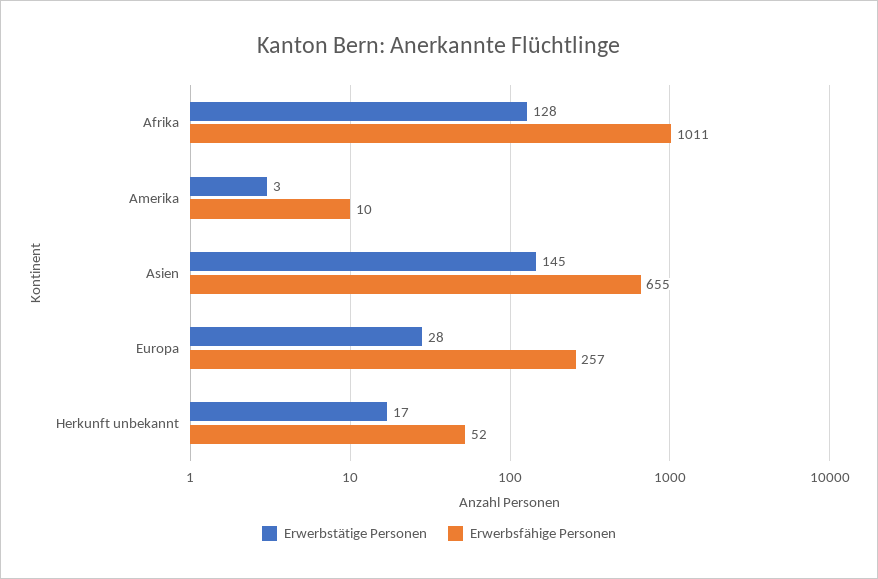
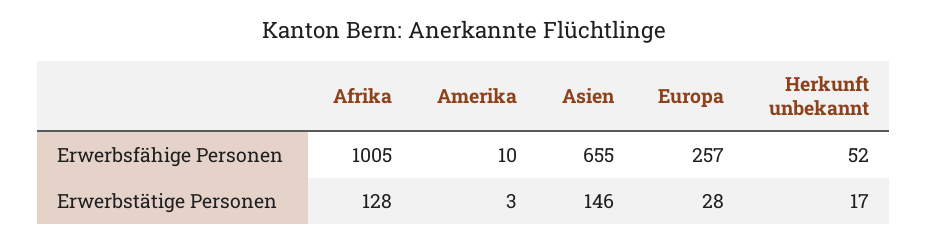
Erwerbsfähige Personen, Afrika: 1011 -> 1005
Erwerbstätige Personen, Asien: 145 -> 146

